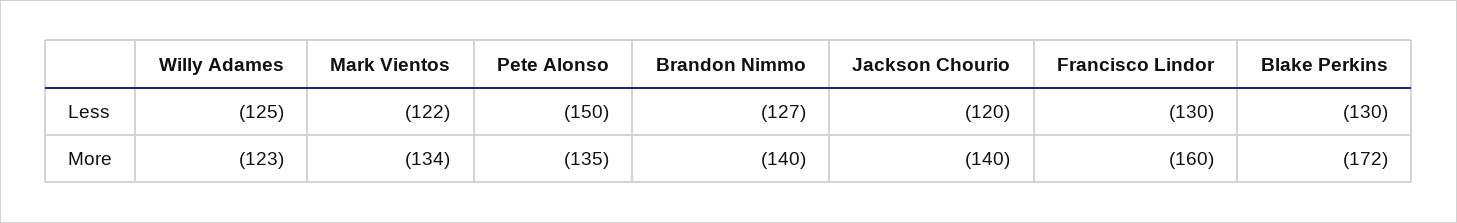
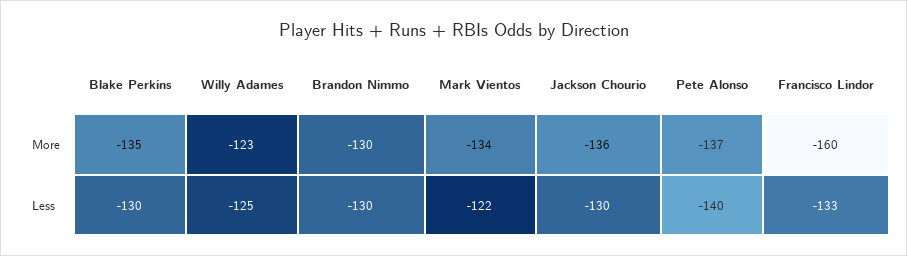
Pete Alonso, Less: -150 -> -140
Brandon Nimmo, Less: -127 -> -130
Jackson Chourio, Less: -120 -> -130
Francisco Lindor, Less: -130 -> -133
Pete Alonso, More: -135 -> -137
Brandon Nimmo, More: -140 -> -130
Jackson Chourio, More: -140 -> -136
Blake Perkins, More: -172 -> -135

